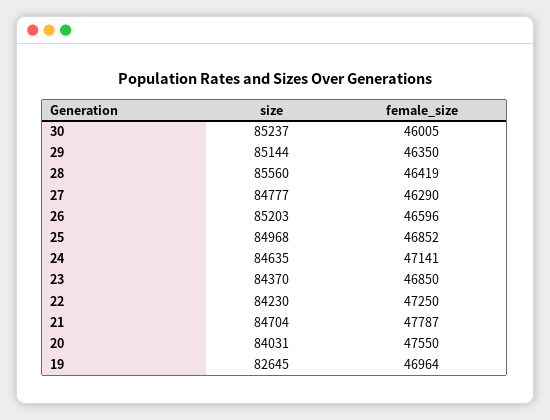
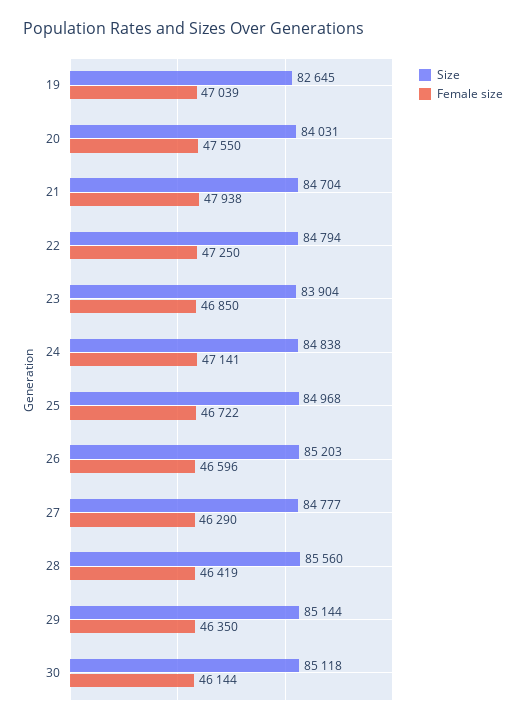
size, 30: 85237 -> 85118
female_size, 30: 46005 -> 46144
female_size, 25: 46852 -> 46722
size, 24: 84635 -> 84838
size, 23: 84370 -> 83904
size, 22: 84230 -> 84794
female_size, 21: 47787 -> 47938
female_size, 19: 46964 -> 47039

